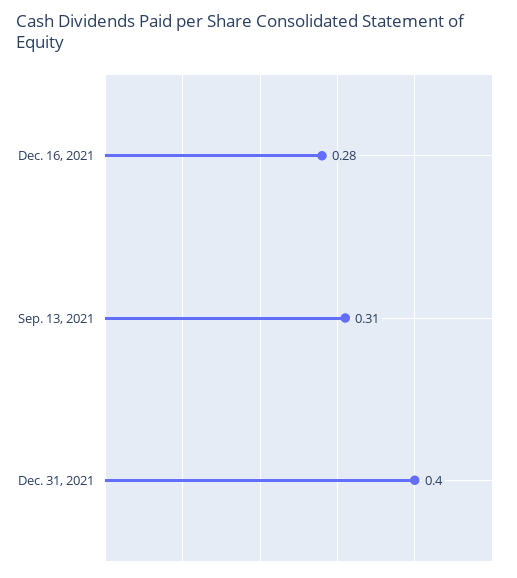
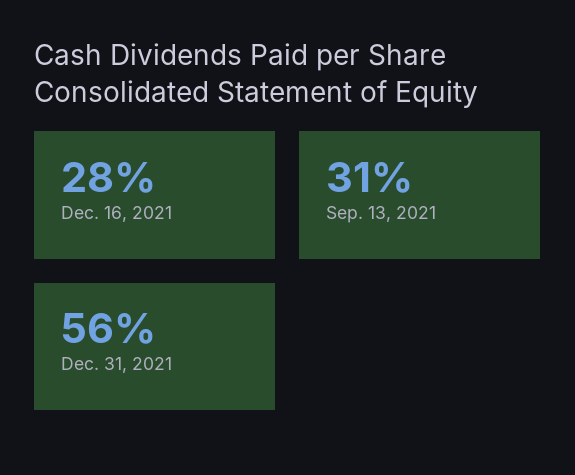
Dec. 31, 2021: 0.4 -> 0.56

